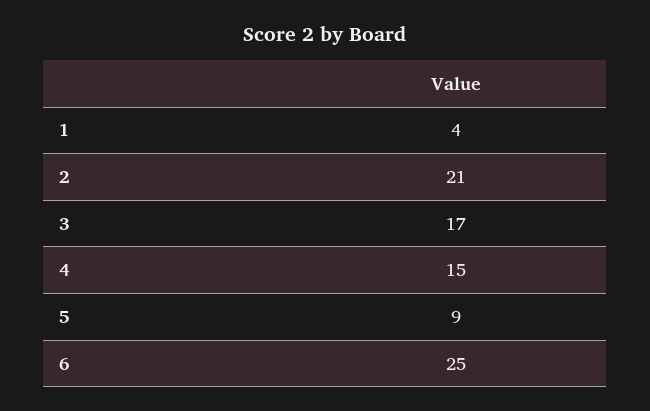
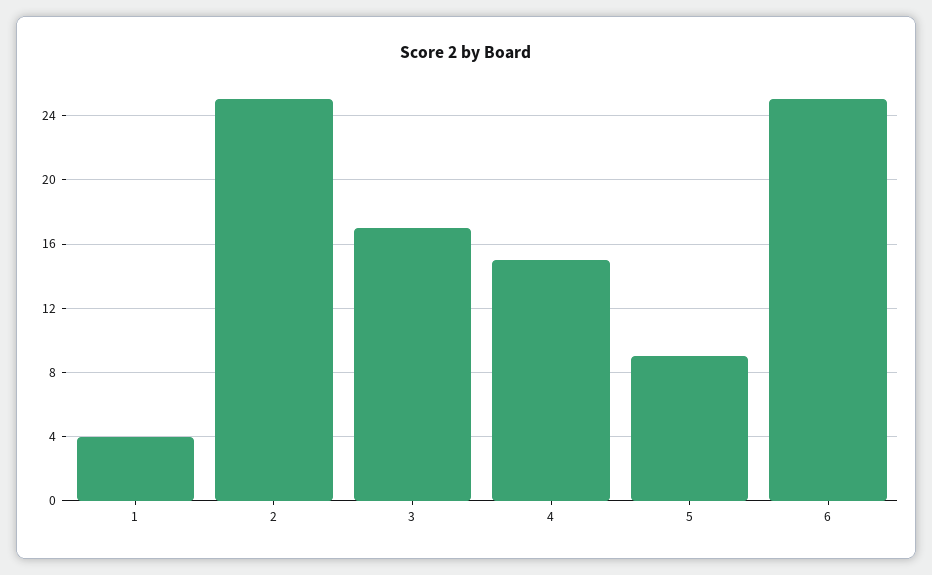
2: 21 -> 25

